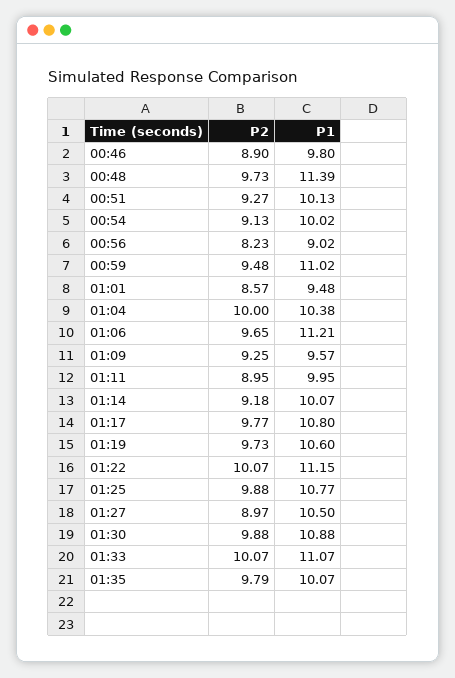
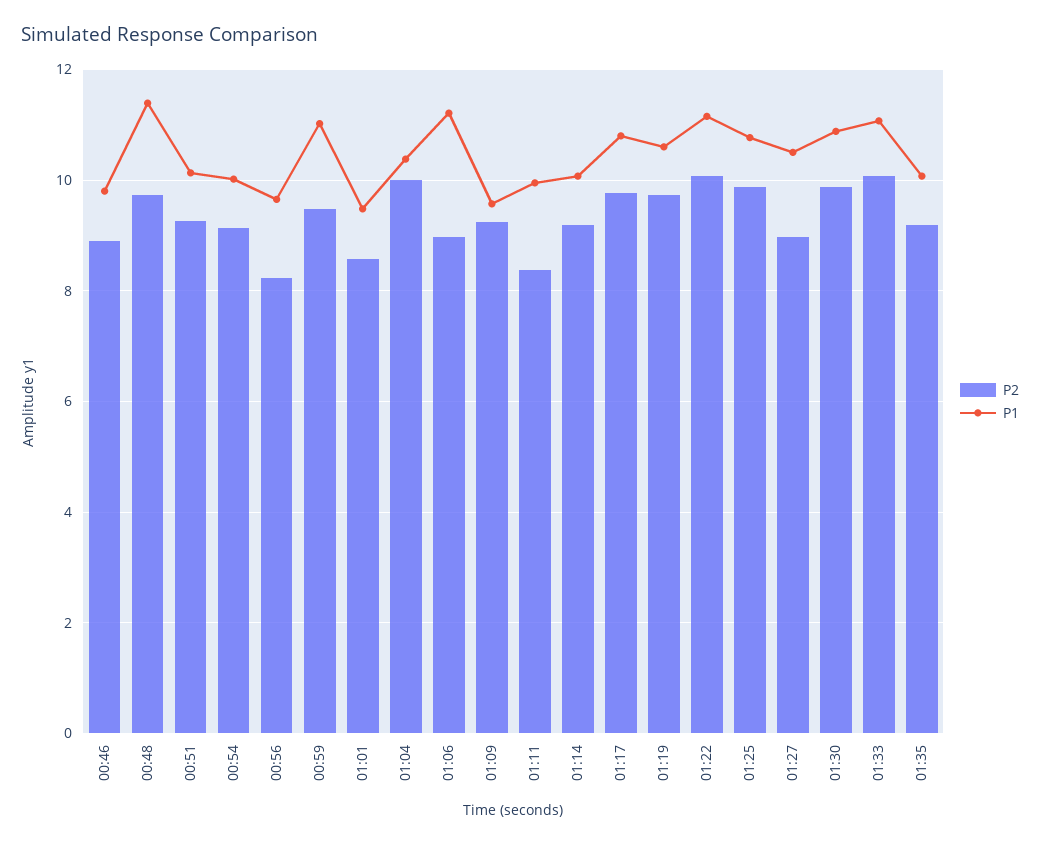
P1, 00:56: 9.02 -> 9.6
P2, 01:06: 9.65 -> 9
P2, 01:11: 8.95 -> 8.4
P2, 01:35: 9.79 -> 9.2

